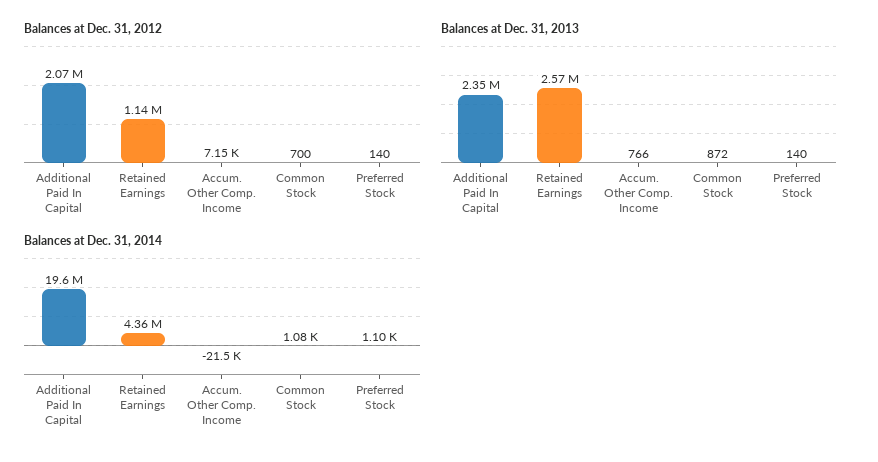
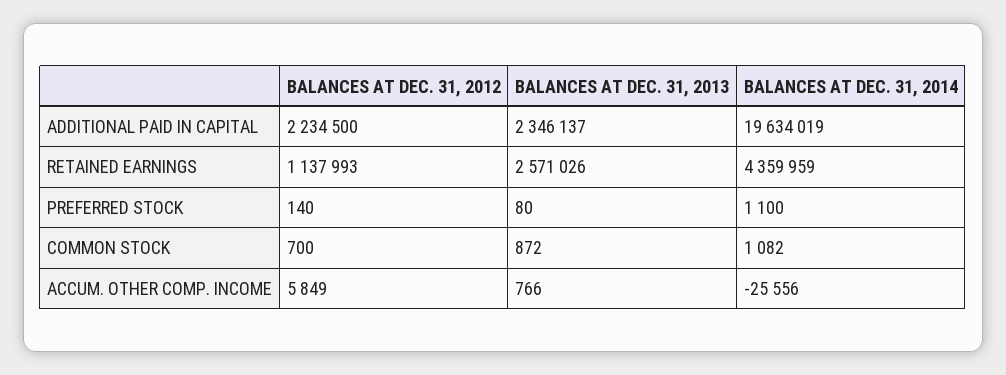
Balances at Dec. 31, 2012, Additional Paid In Capital: 2070000 -> 2234500
Balances at Dec. 31, 2012, Accum. Other Comp. Income: 7150 -> 5849
Balances at Dec. 31, 2013, Preferred Stock: 140 -> 80
Balances at Dec. 31, 2014, Accum. Other Comp. Income: -21500 -> -25556

